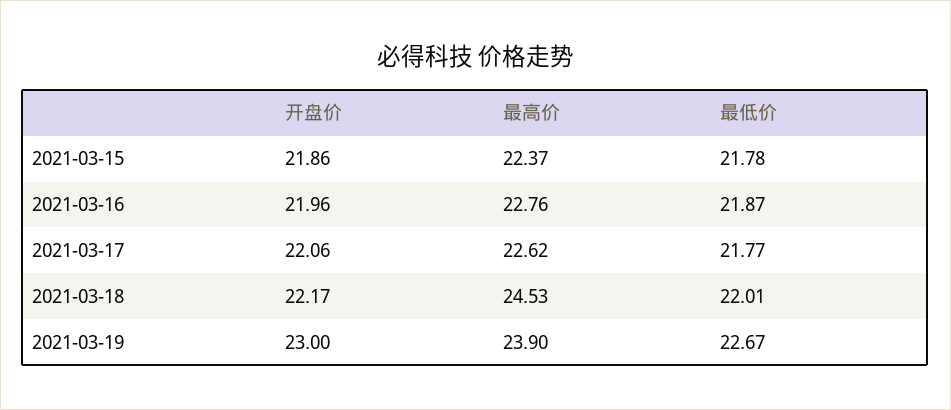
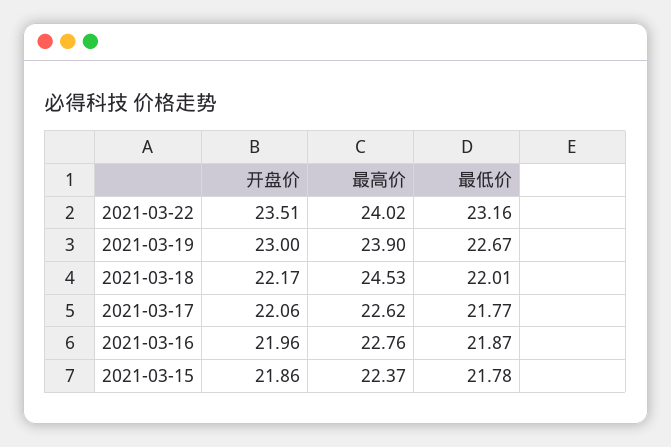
开盘价, 2021-03-22: none -> 23.51
最高价, 2021-03-22: none -> 24.02
最低价, 2021-03-22: none -> 23.16

